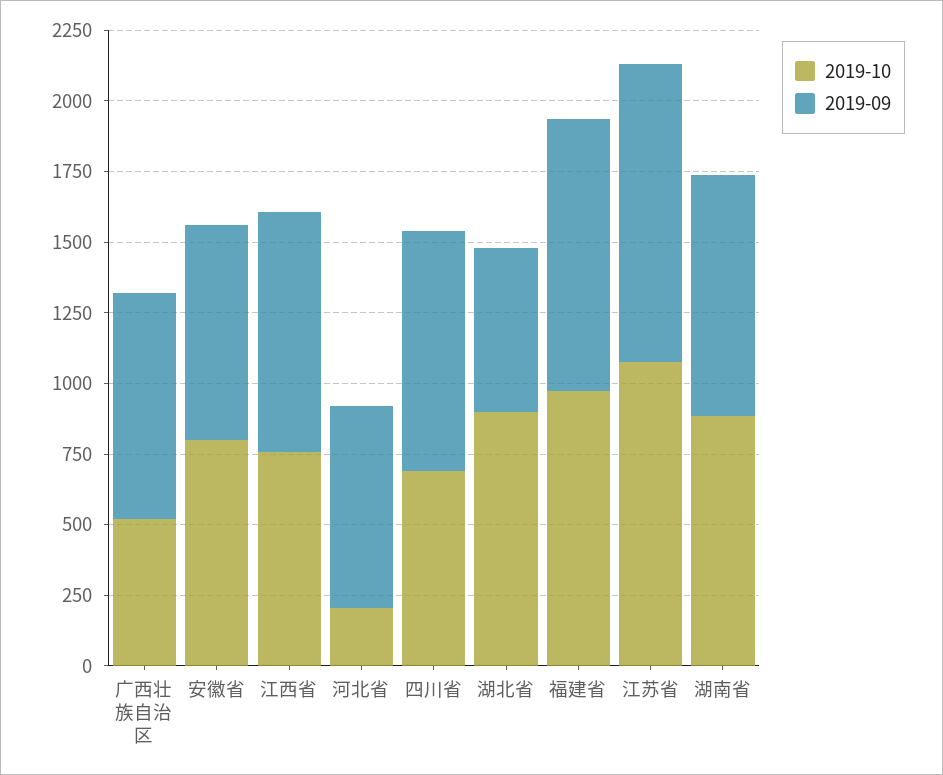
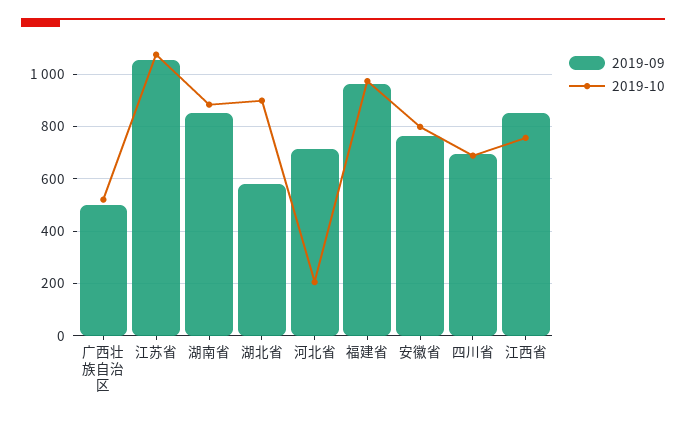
2019-09, 广西壮族自治区: 800 -> 500
2019-09, 四川省: 850 -> 700

